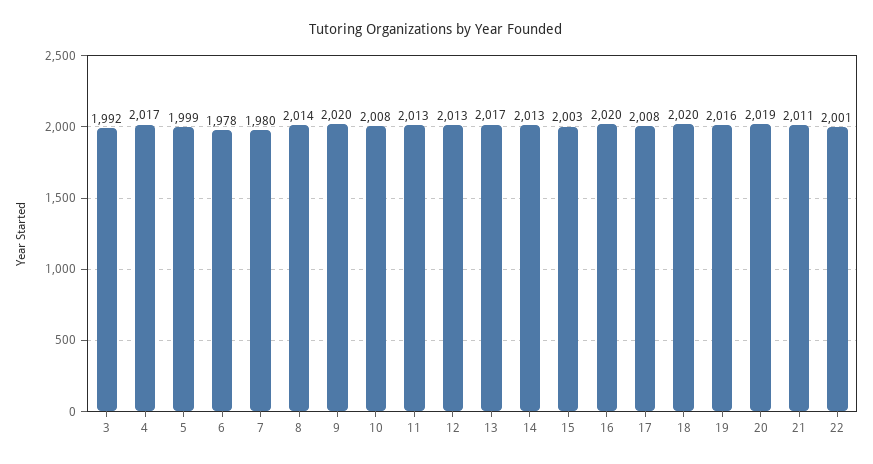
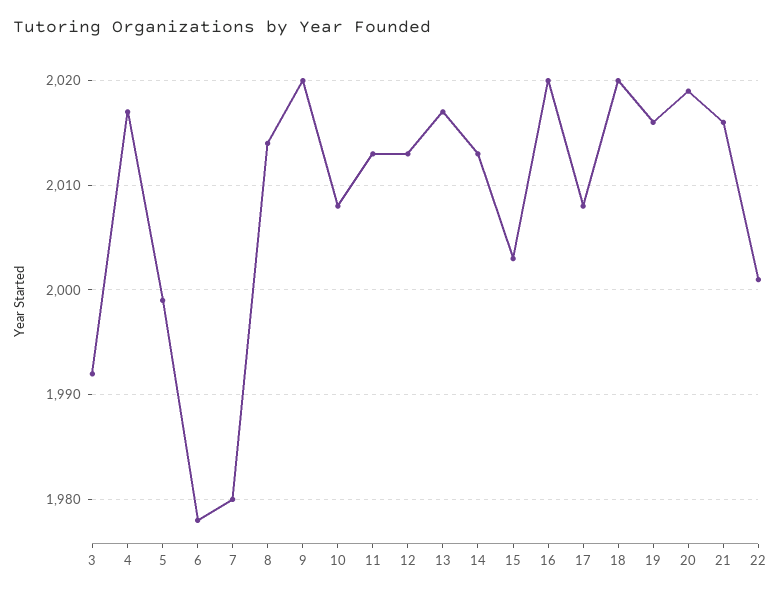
21: 2011 -> 2016

